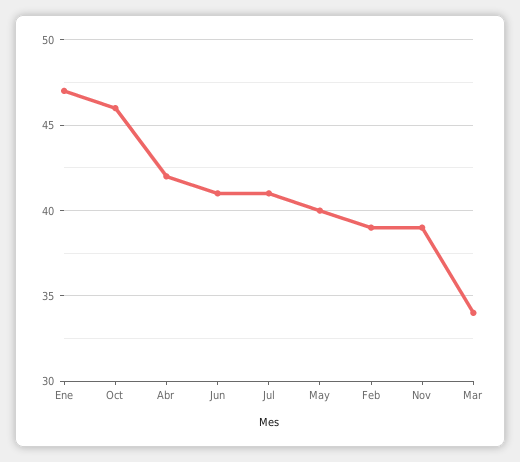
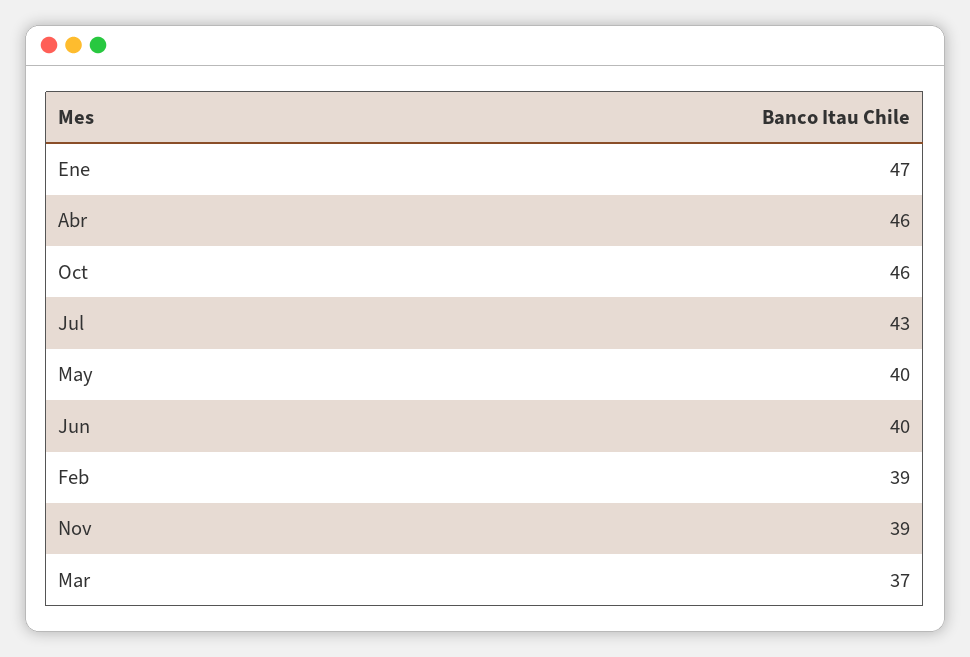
Abr: 42 -> 46
Jun: 41 -> 40
Jul: 41 -> 43
Mar: 34 -> 37

